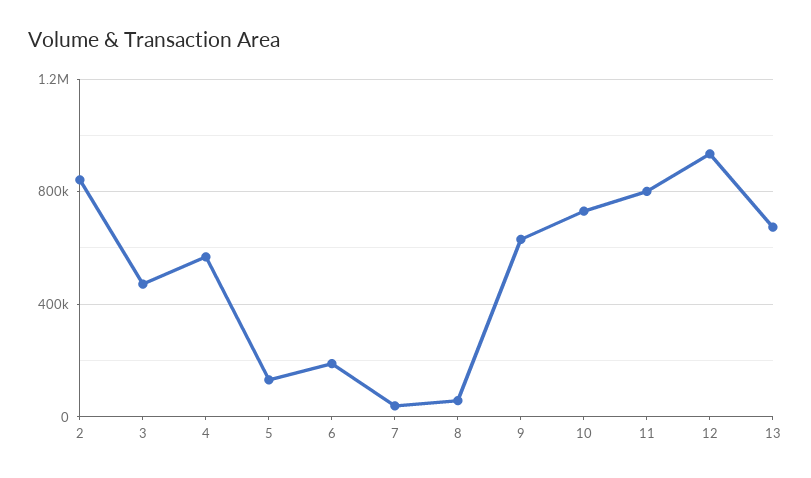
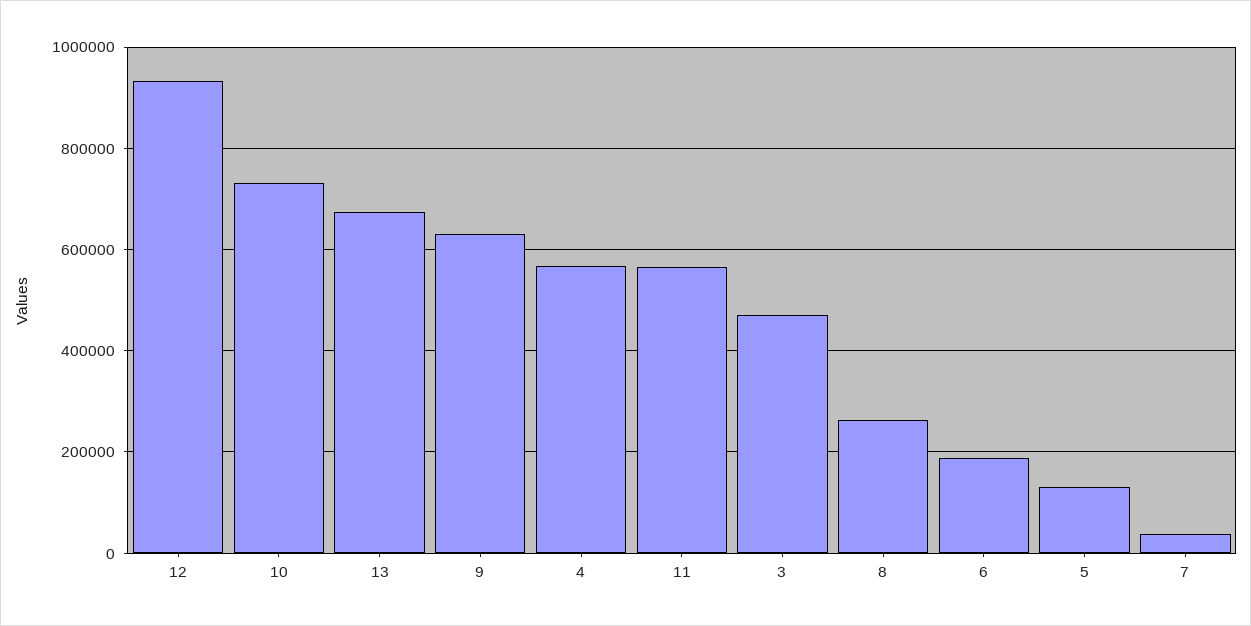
2: 850000 -> none
8: 50000 -> 260000
11: 800000 -> 560000

